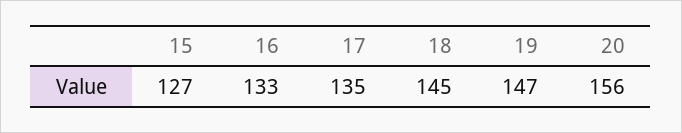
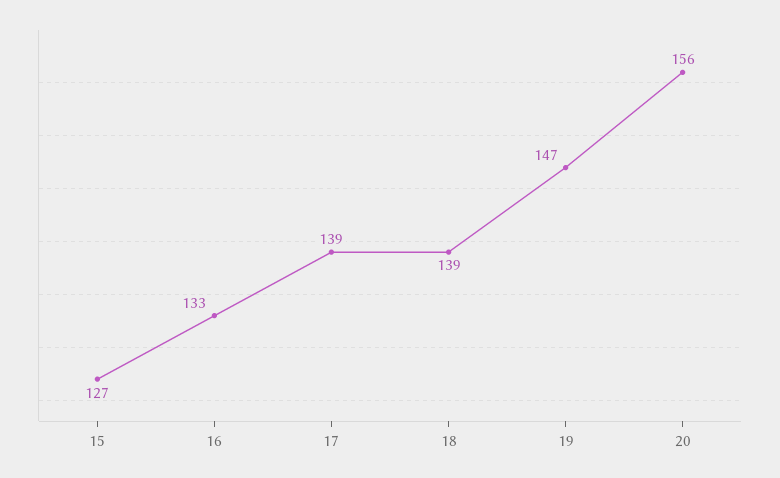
17: 135 -> 139
18: 145 -> 139

